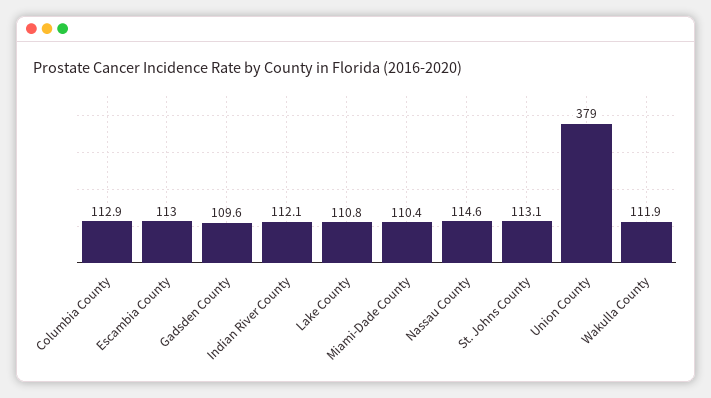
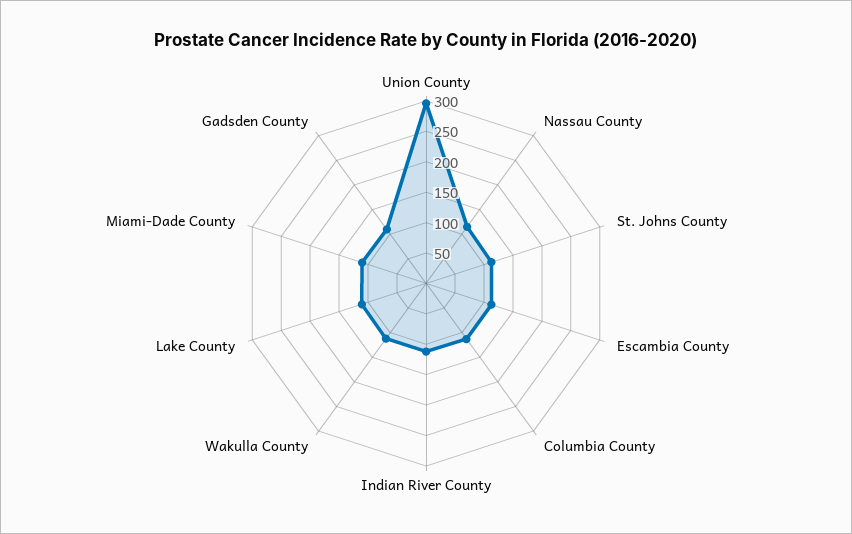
Union County: 379 -> 300

